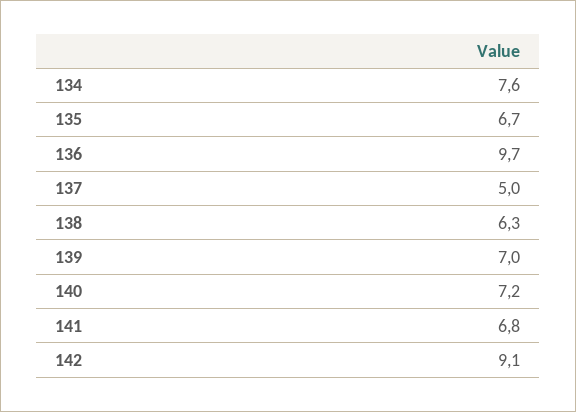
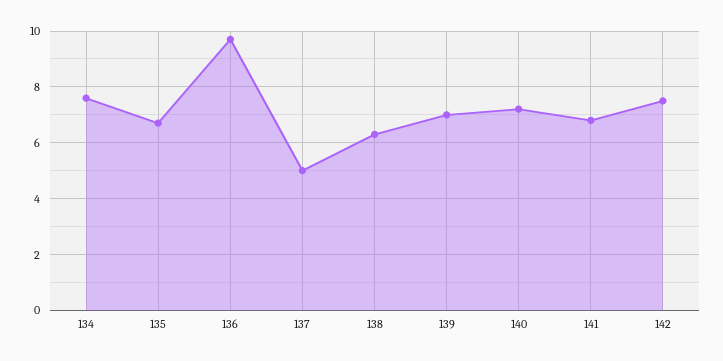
142: 9.1 -> 7.5

